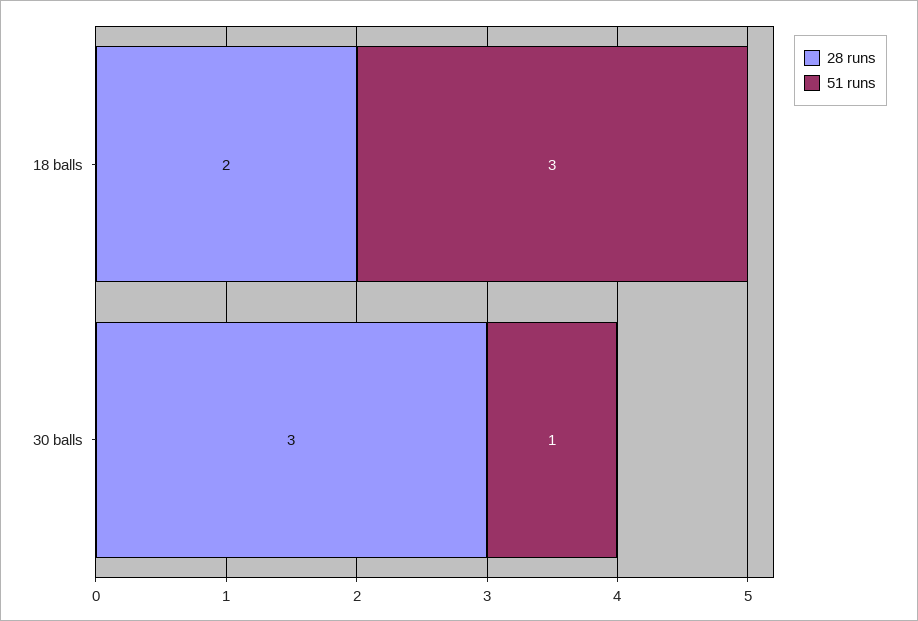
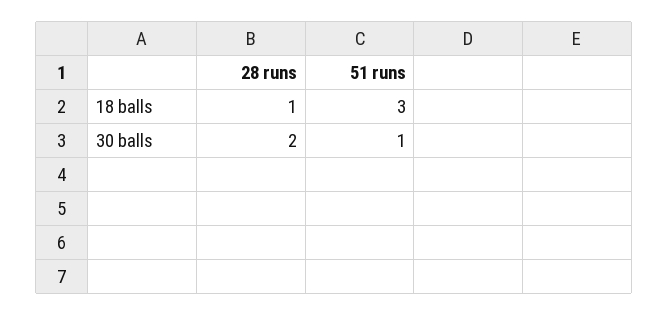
28 runs, 18 balls: 2 -> 1
28 runs, 30 balls: 3 -> 2

